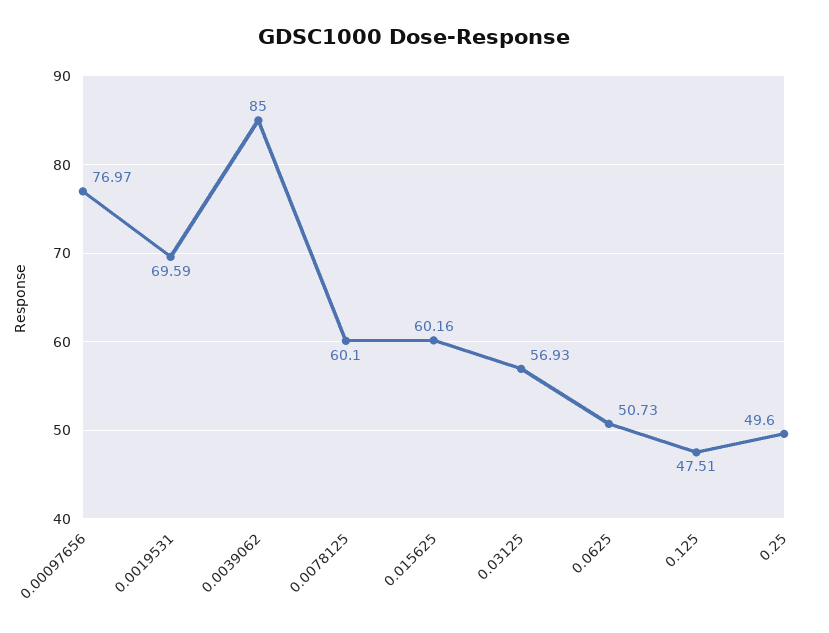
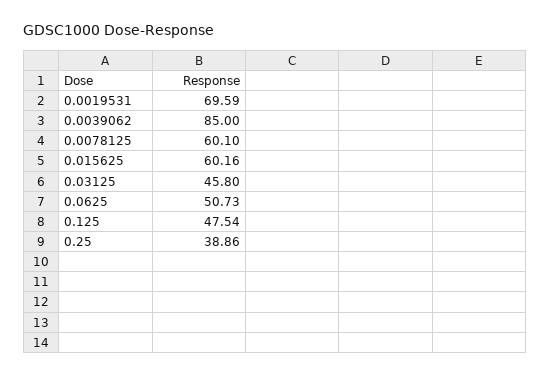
0.00097656: 76.97 -> none
0.03125: 56.93 -> 45.8
0.125: 47.51 -> 47.54
0.25: 49.6 -> 38.86

